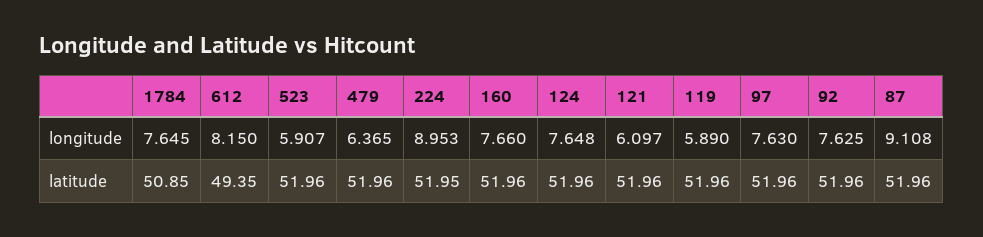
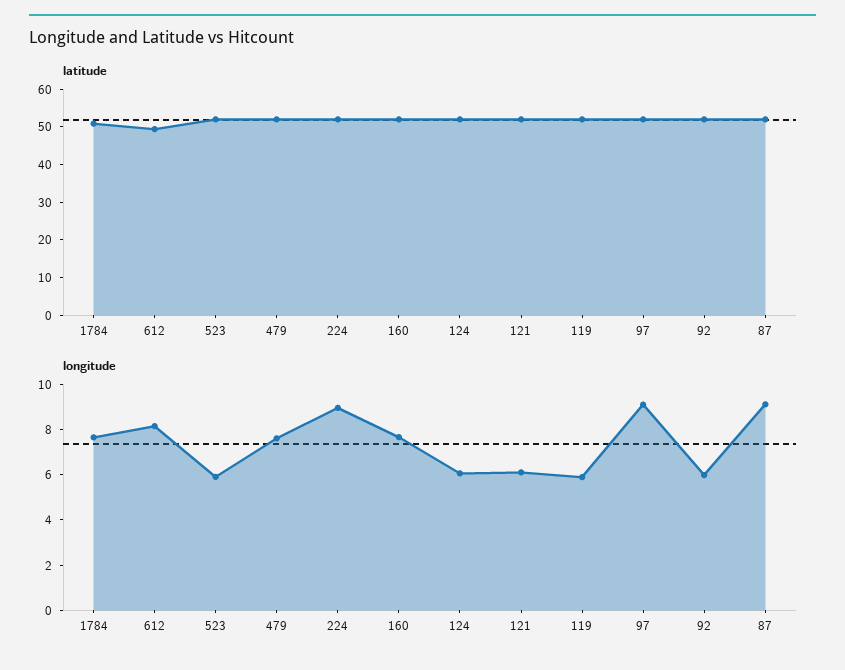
longitude, 479: 6.365 -> 7.5
longitude, 124: 7.648 -> 6
longitude, 97: 7.63 -> 9
longitude, 92: 7.625 -> 6

